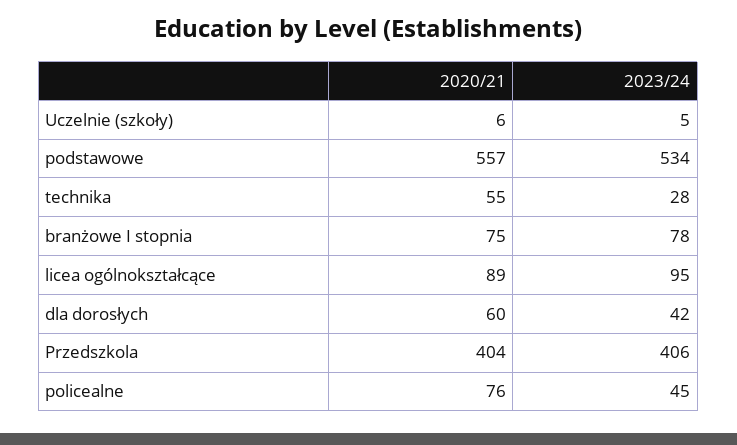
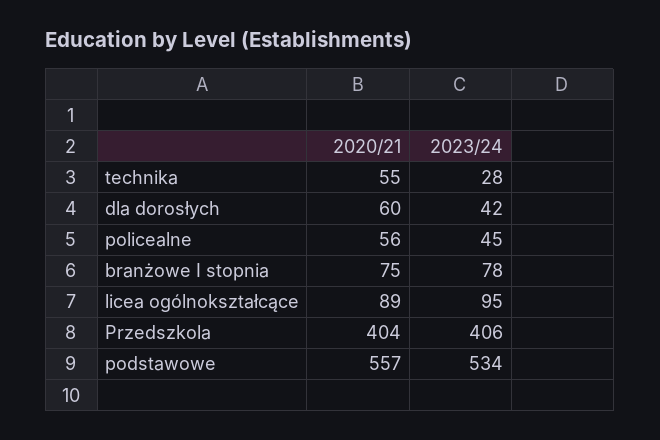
2020/21, Uczelnie (szkoły): 6 -> none
2023/24, Uczelnie (szkoły): 5 -> none
2020/21, policealne: 76 -> 56

